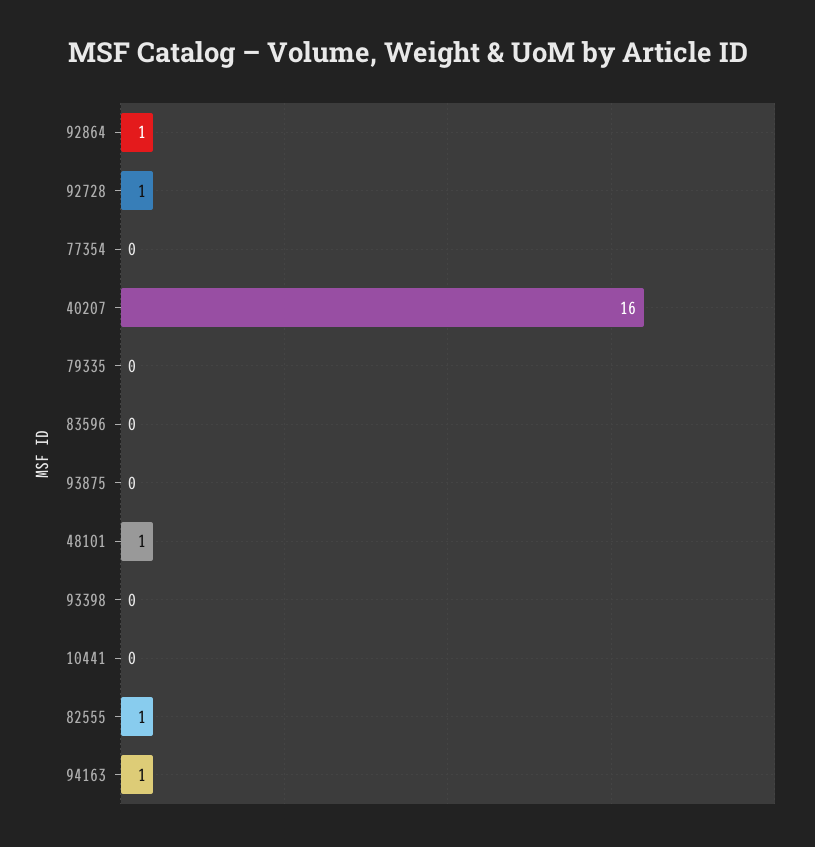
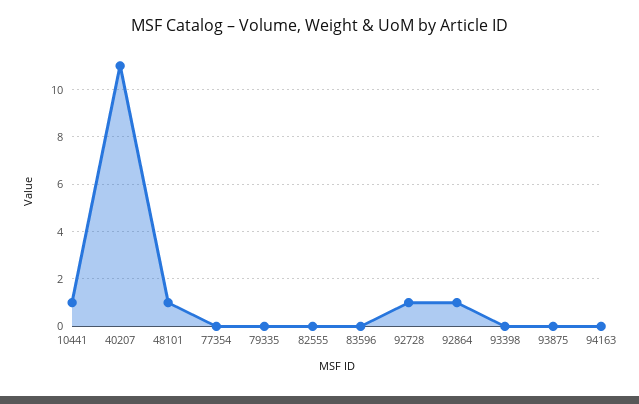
40207: 16 -> 11
10441: 0 -> 1
82555: 1 -> 0
94163: 1 -> 0

